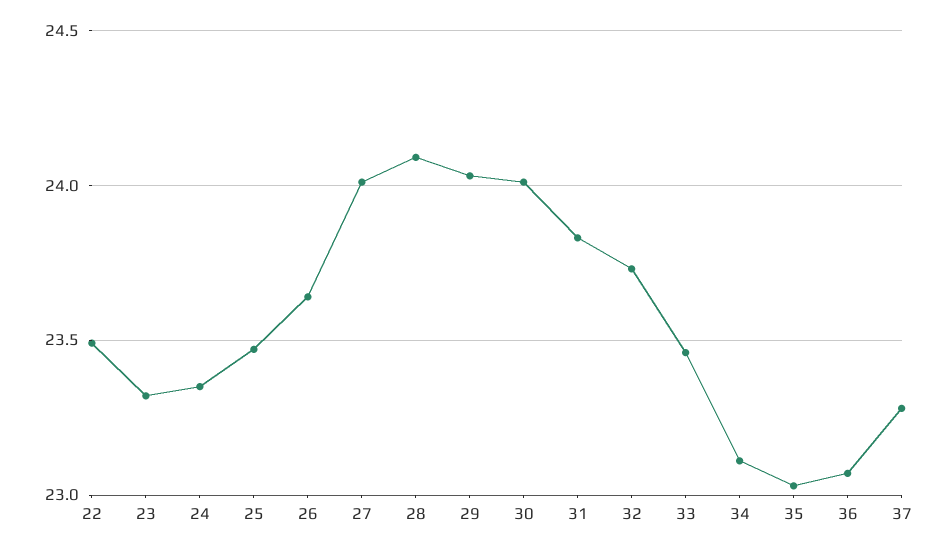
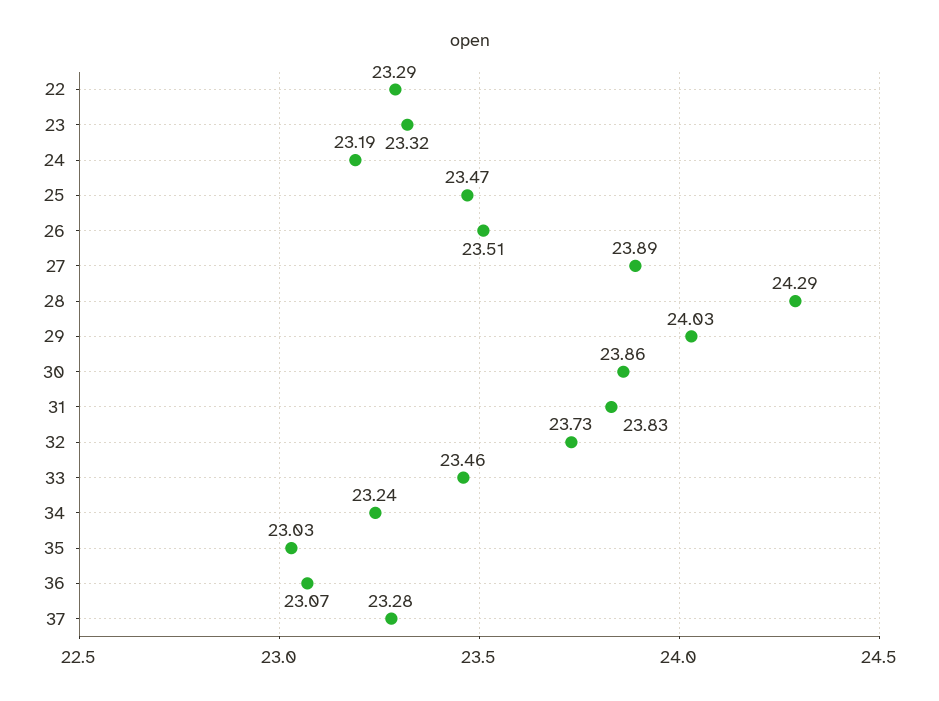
22: 23.5 -> 23.29
24: 23.35 -> 23.19
26: 23.65 -> 23.51
27: 24 -> 23.89
28: 24.1 -> 24.29
30: 24 -> 23.86
34: 23.1 -> 23.24

